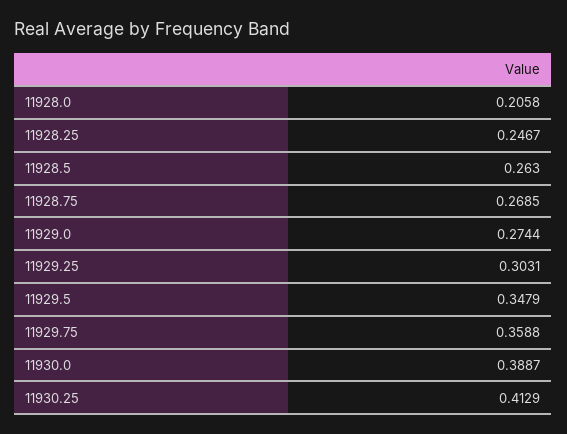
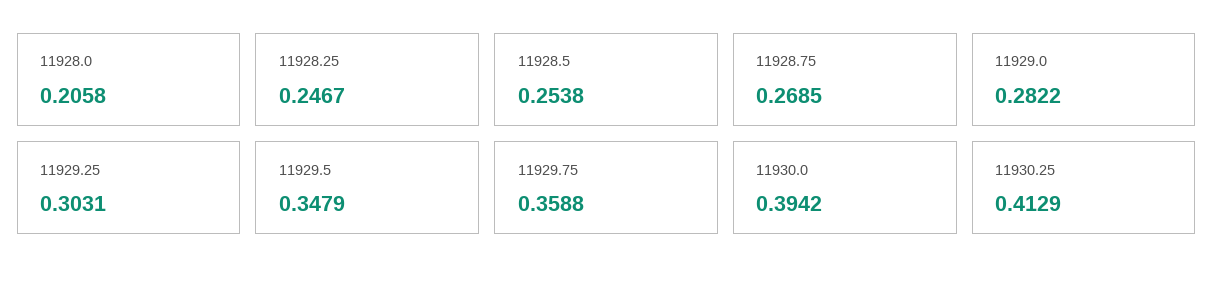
11928.5: 0.263 -> 0.2538
11929.0: 0.2744 -> 0.2822
11930.0: 0.3887 -> 0.3942

